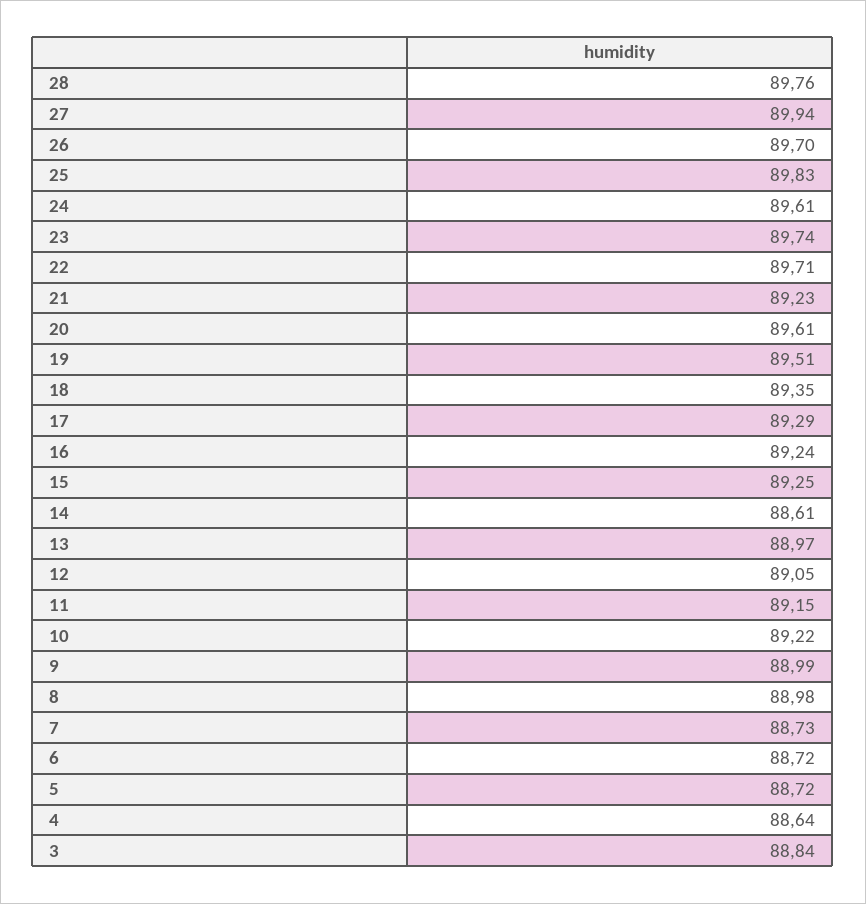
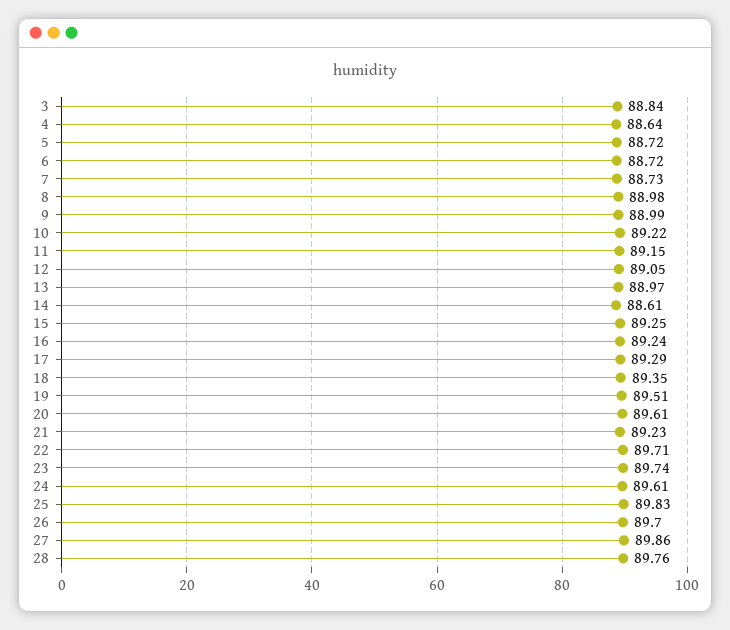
27: 89.94 -> 89.86

